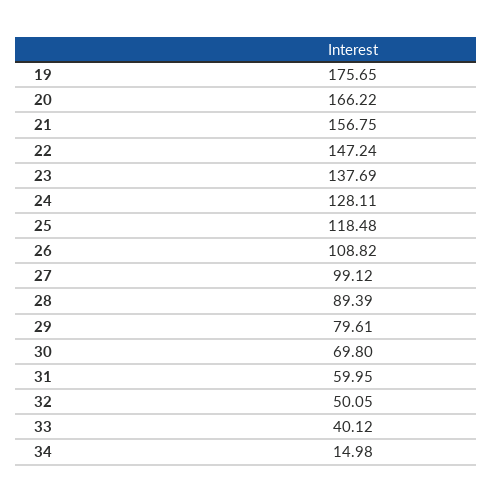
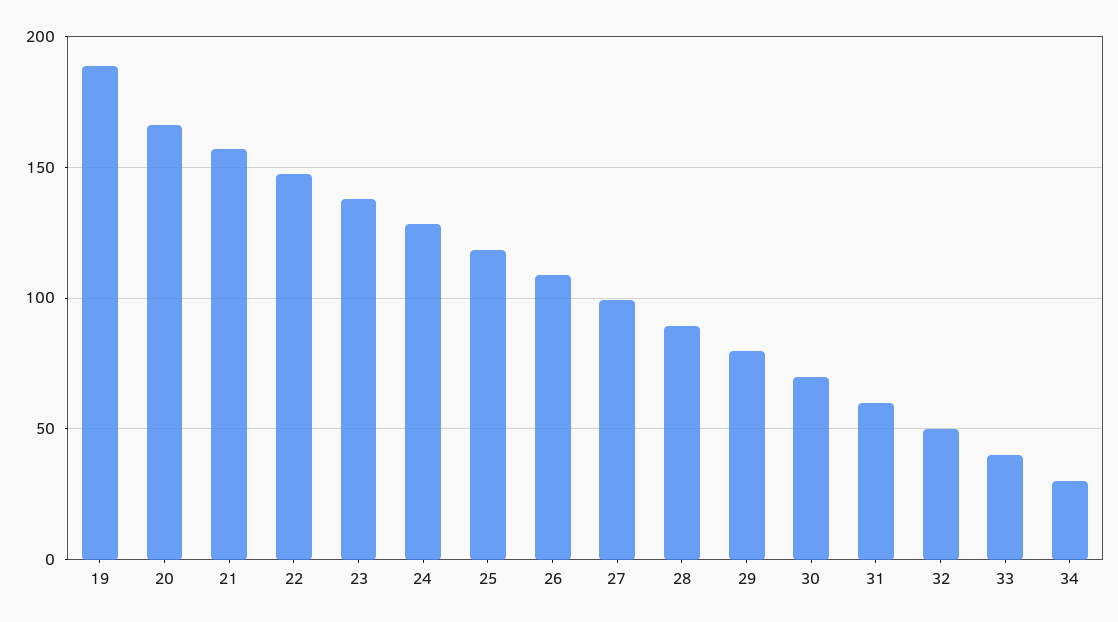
19: 175.65 -> 190
34: 14.98 -> 30

